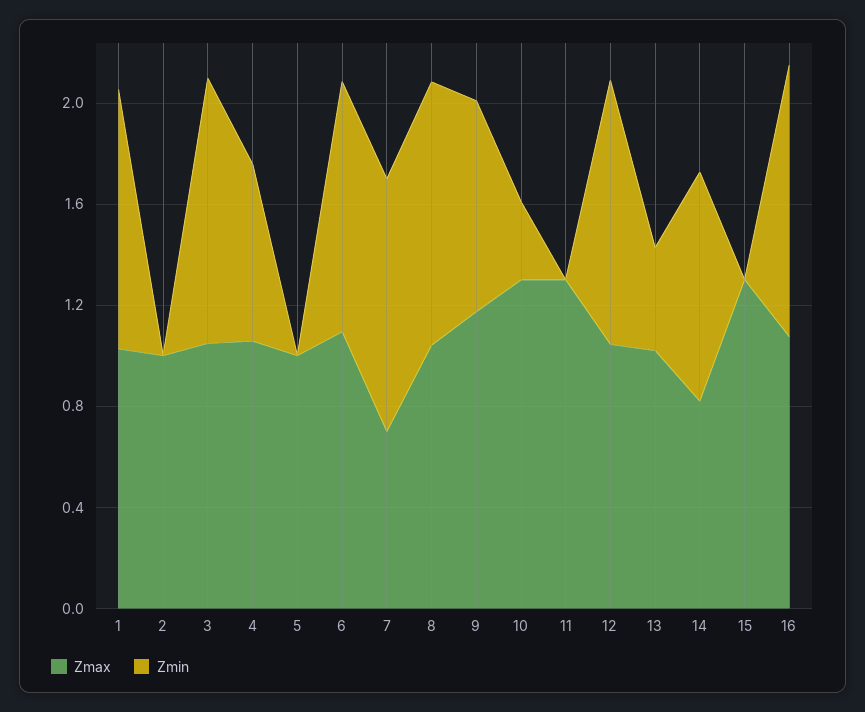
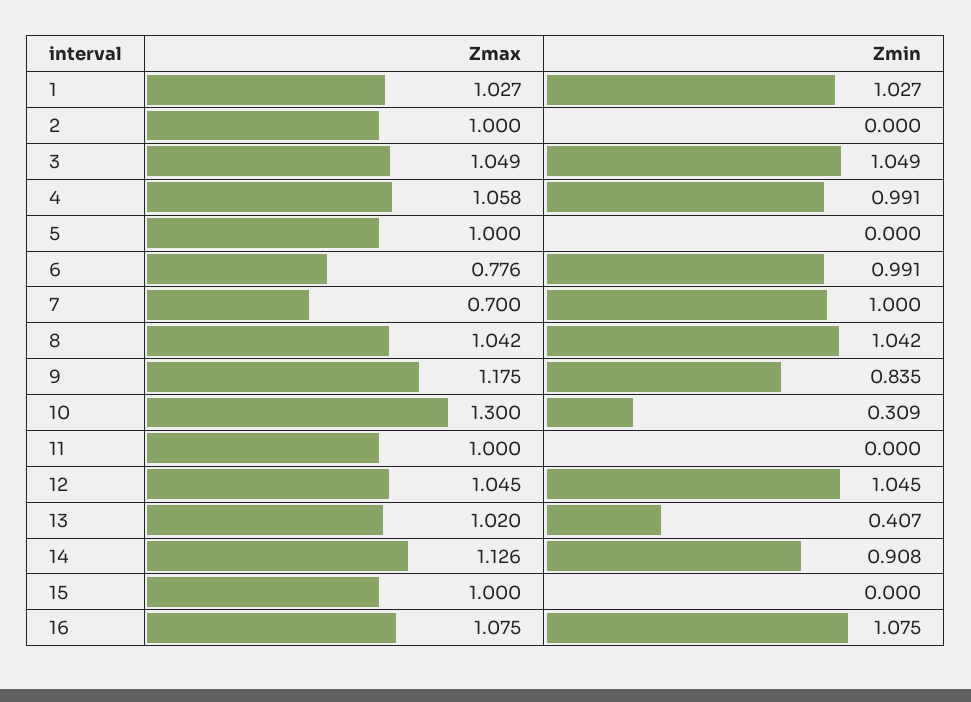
Zmin, 4: 0.7 -> 0.991
Zmax, 6: 1.1 -> 0.776
Zmax, 11: 1.3 -> 1
Zmax, 14: 0.8 -> 1.126
Zmax, 15: 1.3 -> 1

